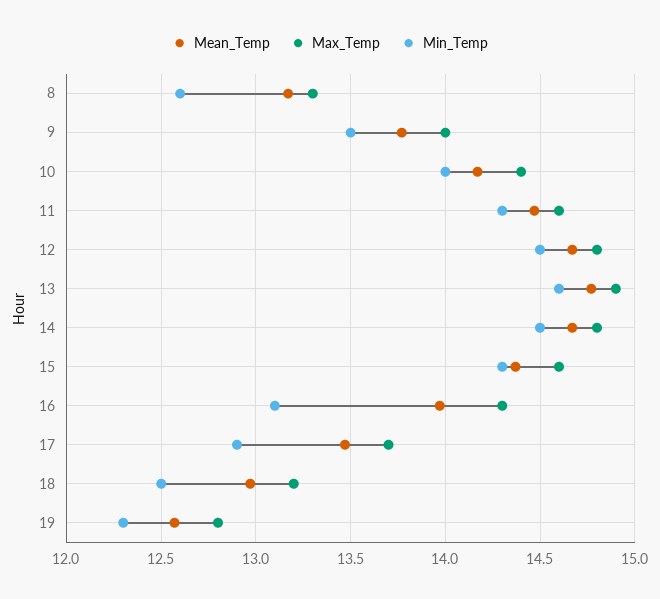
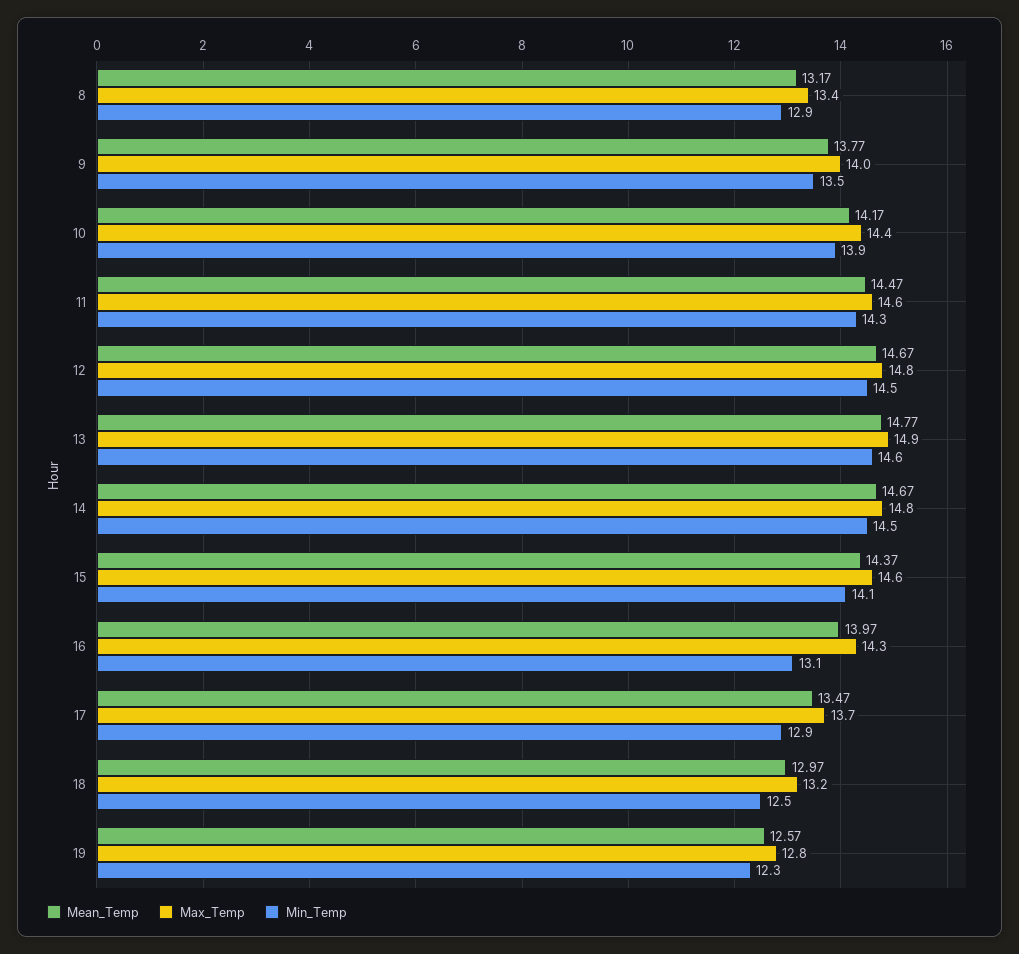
Max_Temp, 8: 13.3 -> 13.4
Min_Temp, 8: 12.6 -> 12.9
Min_Temp, 10: 14 -> 13.9
Min_Temp, 15: 14.3 -> 14.1

